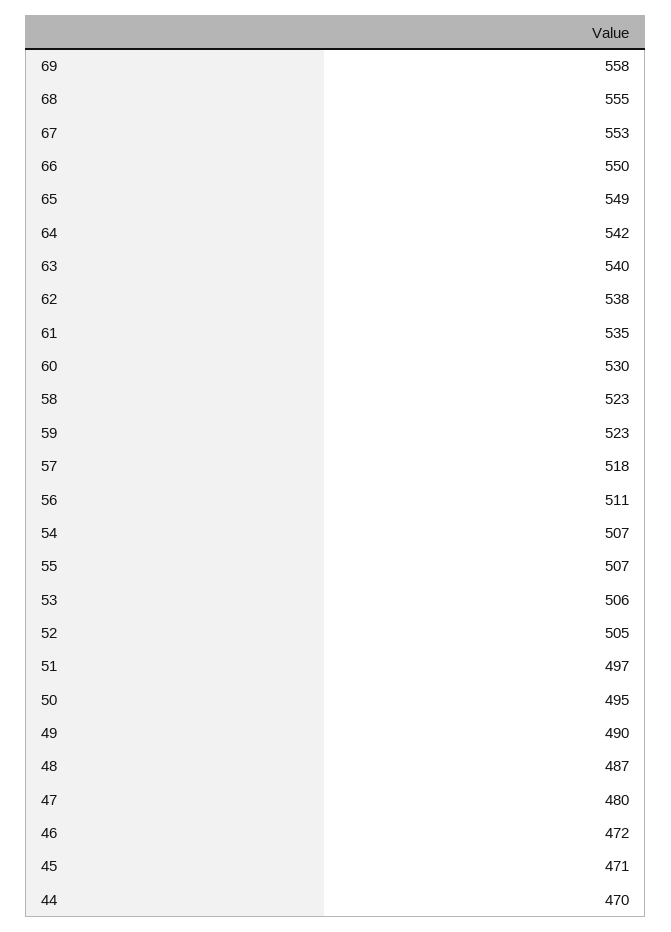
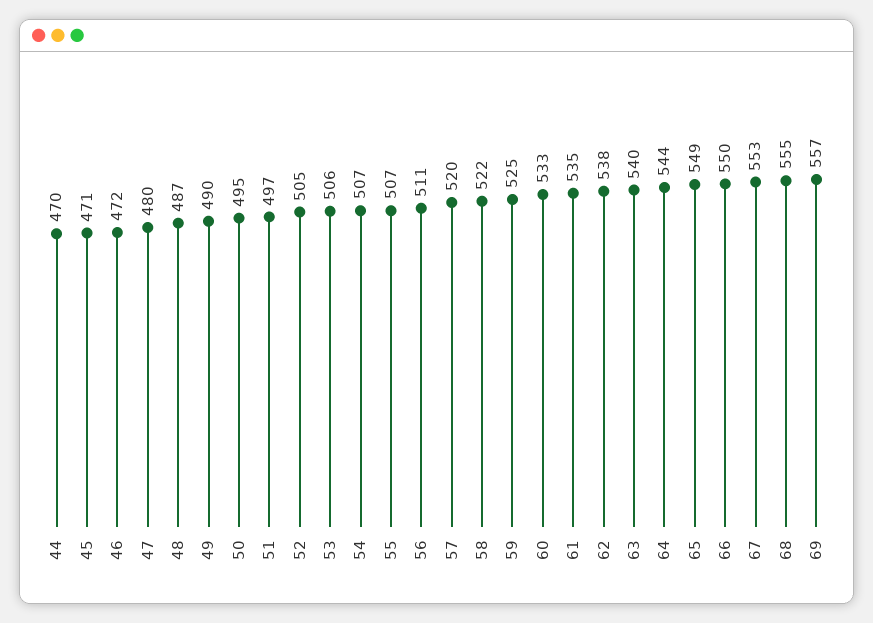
69: 558 -> 557
64: 542 -> 544
60: 530 -> 533
58: 523 -> 522
59: 523 -> 525
57: 518 -> 520

